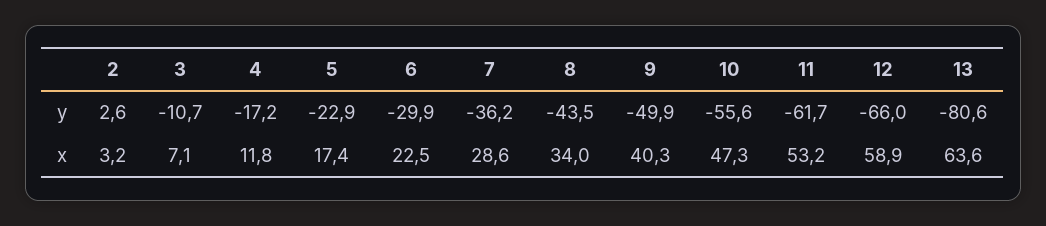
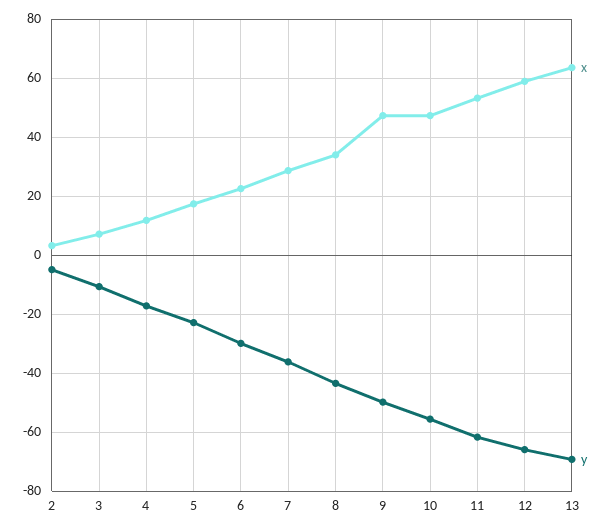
y, 2: 2.6 -> -5
y, 13: -80.6 -> -70
x, 9: 40.3 -> 47.5

